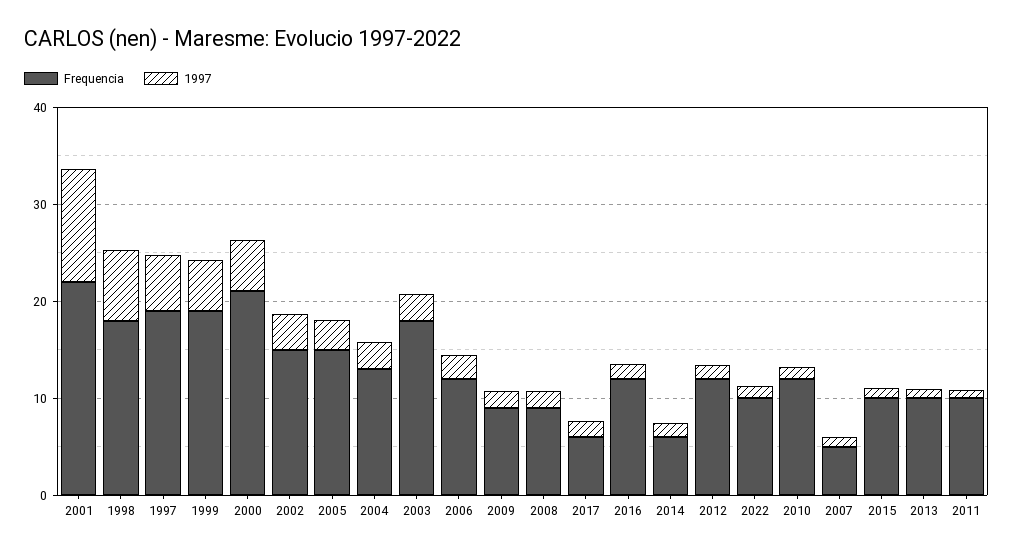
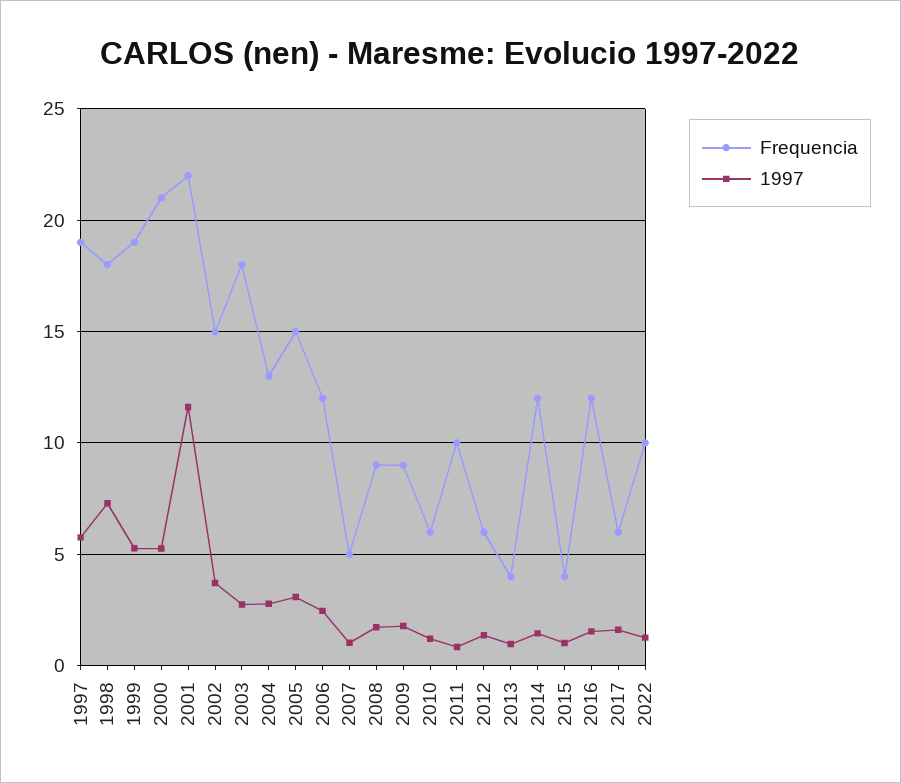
Frequencia, 2014: 6 -> 12
Frequencia, 2012: 12 -> 6
Frequencia, 2010: 12 -> 6
Frequencia, 2015: 10 -> 4
Frequencia, 2013: 10 -> 4

